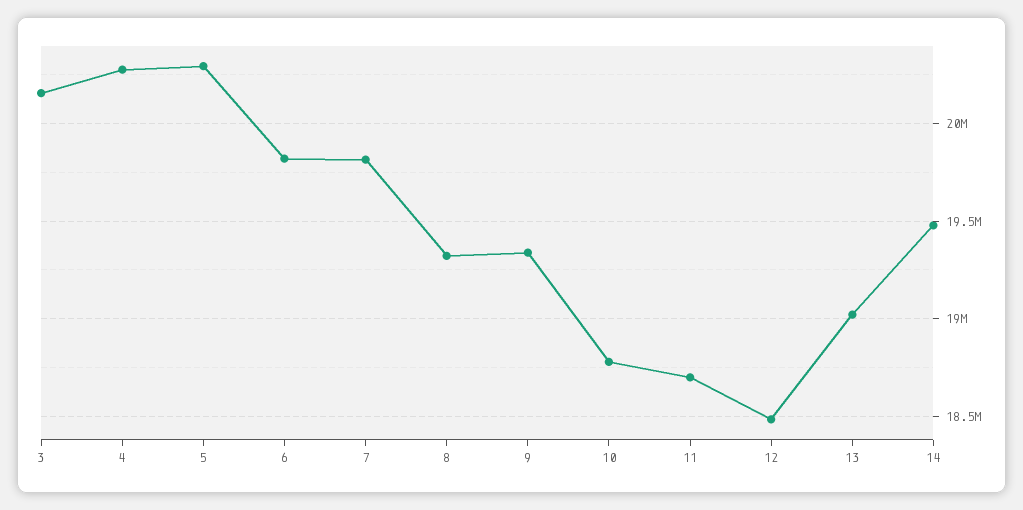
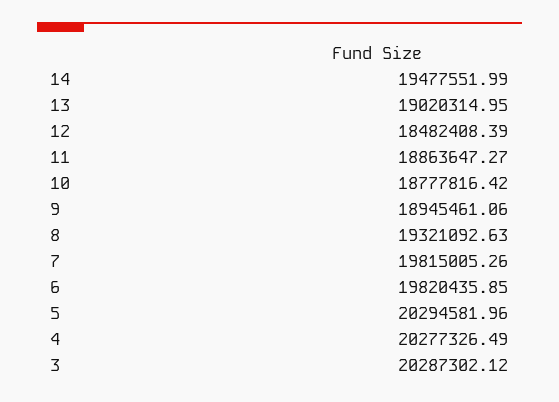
3: 20150000 -> 20287302.12
9: 19350000 -> 18945461.06
11: 18700000 -> 18863647.27

